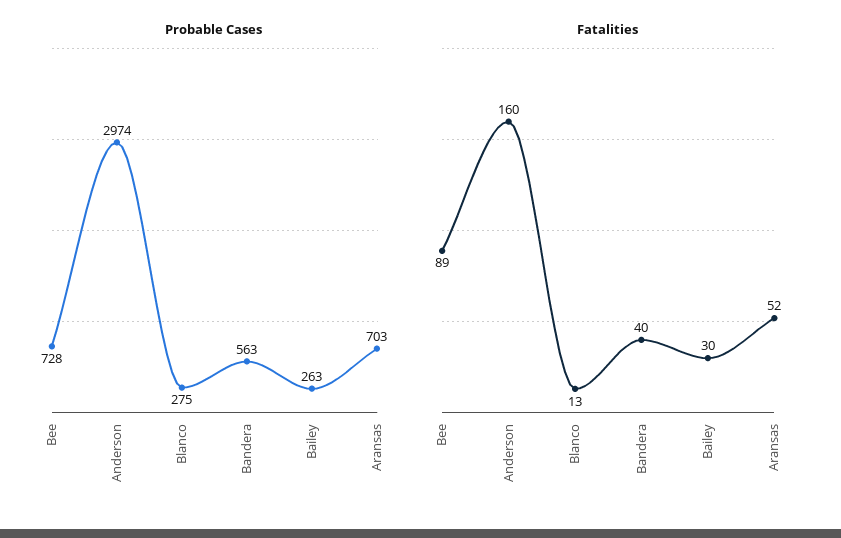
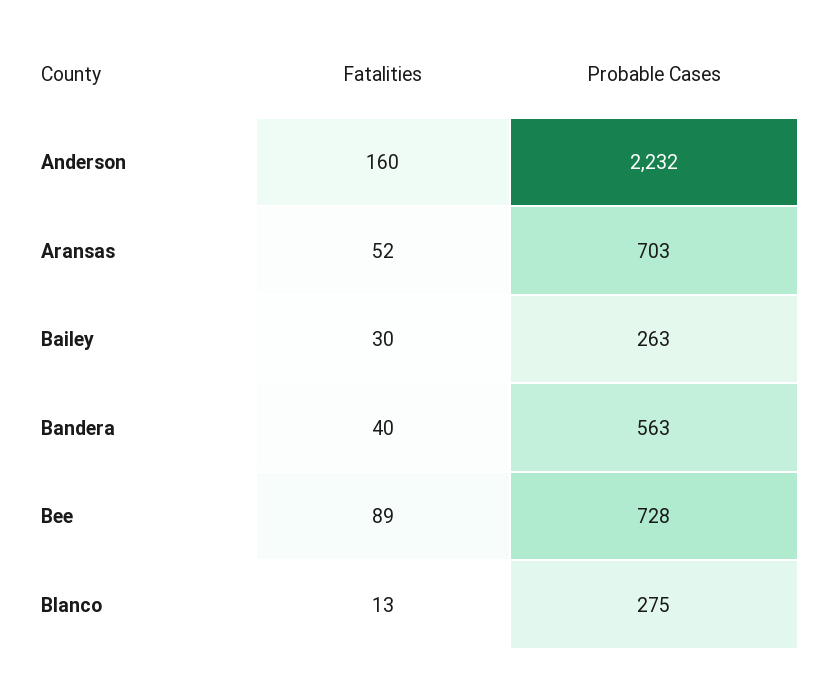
Probable Cases, Anderson: 2974 -> 2232

